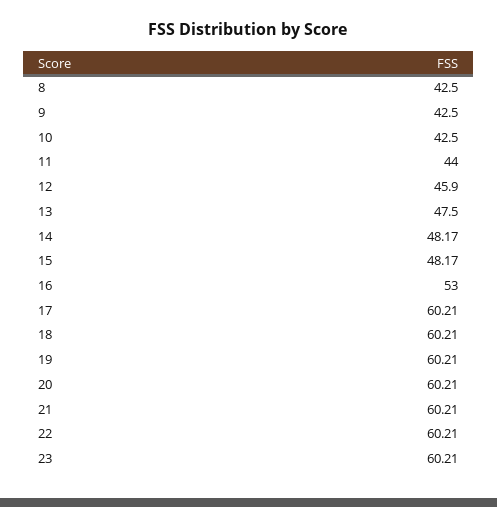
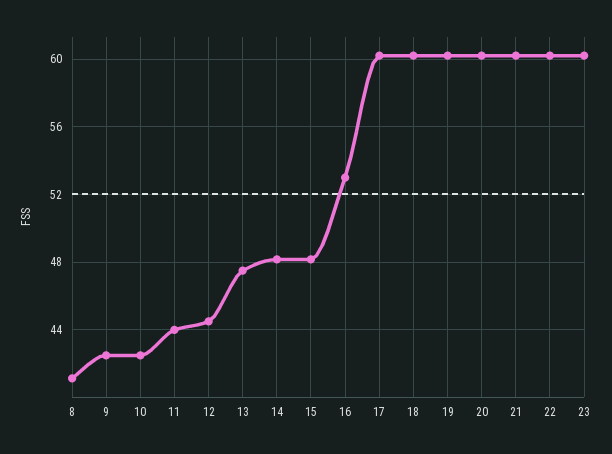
8: 42.5 -> 41
12: 45.9 -> 44.5

